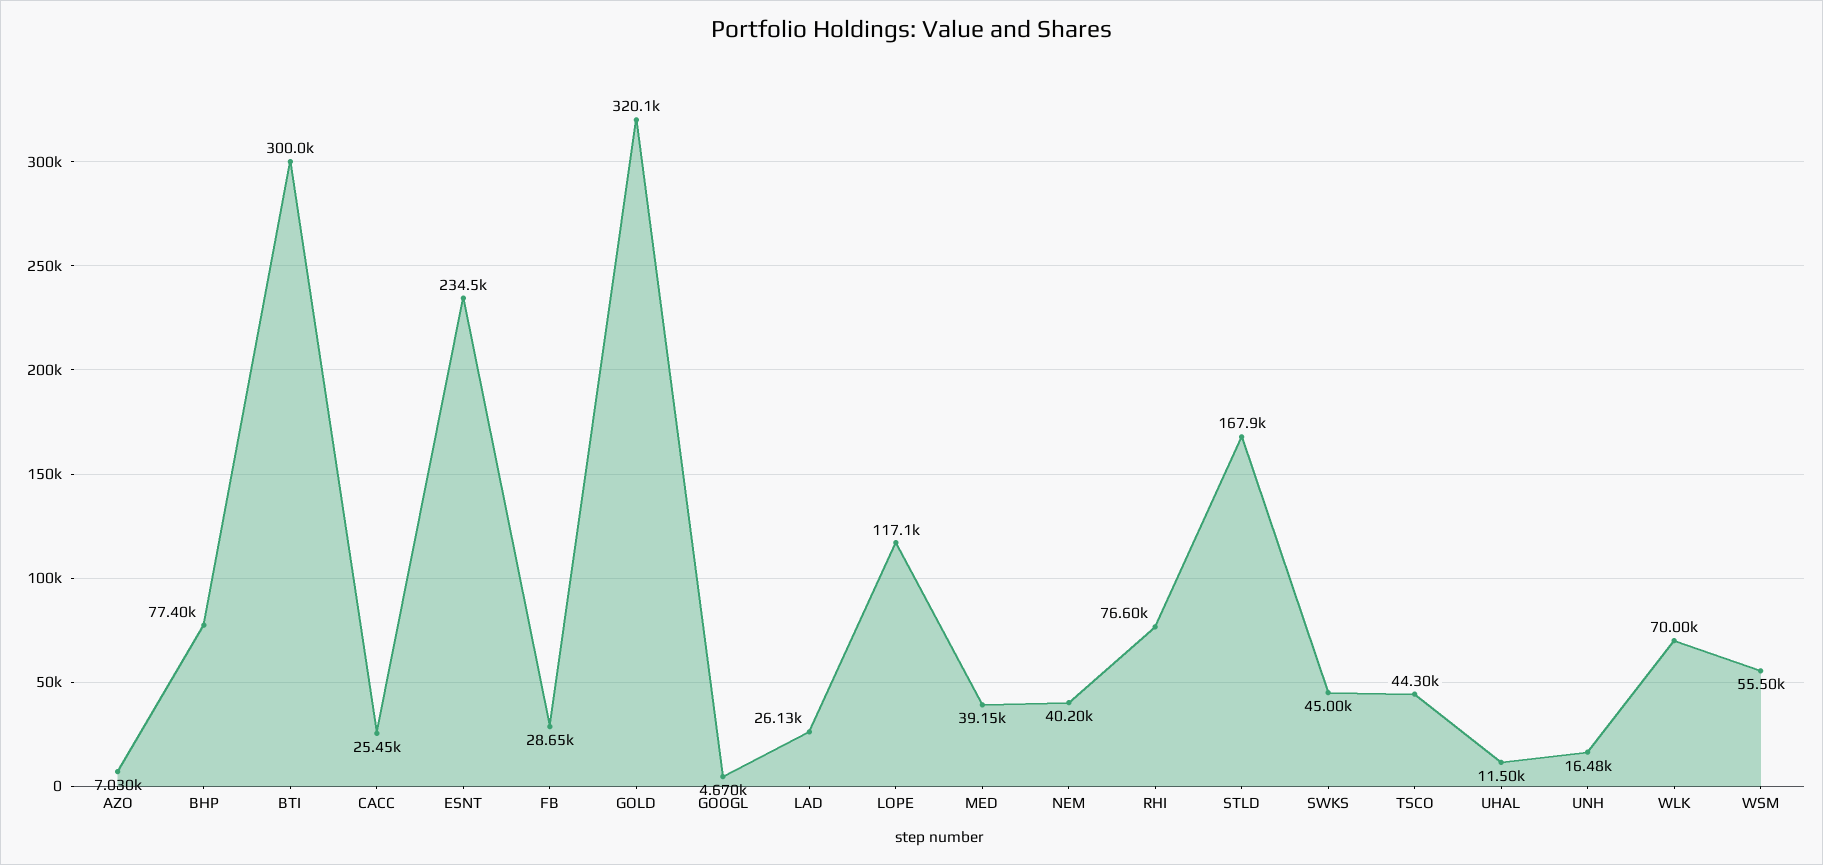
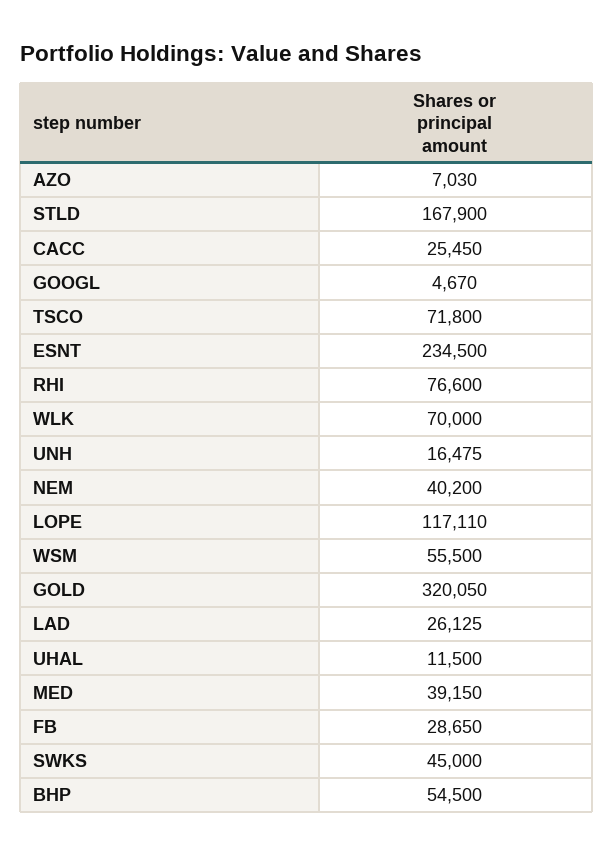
BHP: 77400 -> 54500
BTI: 300000 -> none
TSCO: 44300 -> 71800

